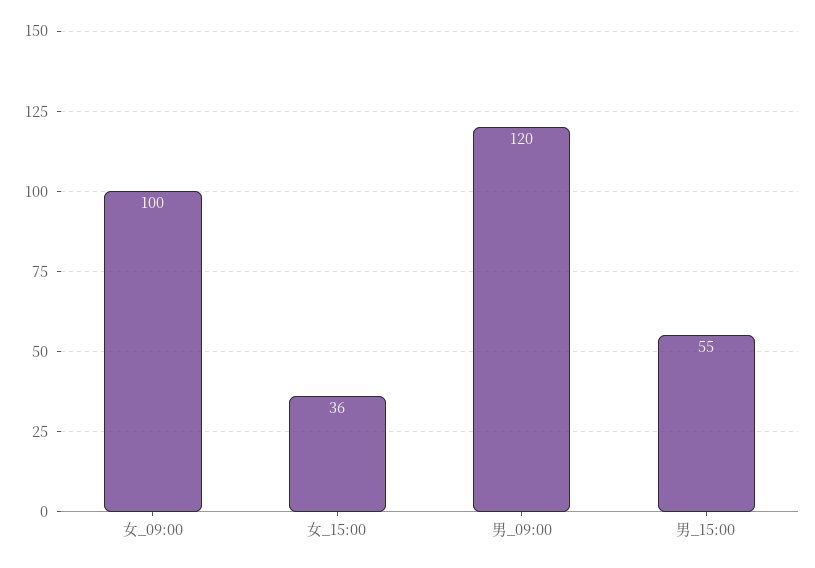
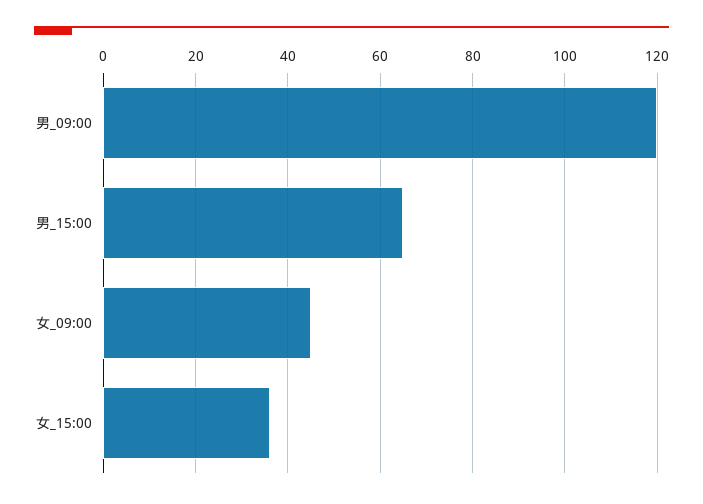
女_09:00: 100 -> 45
男_15:00: 55 -> 65

